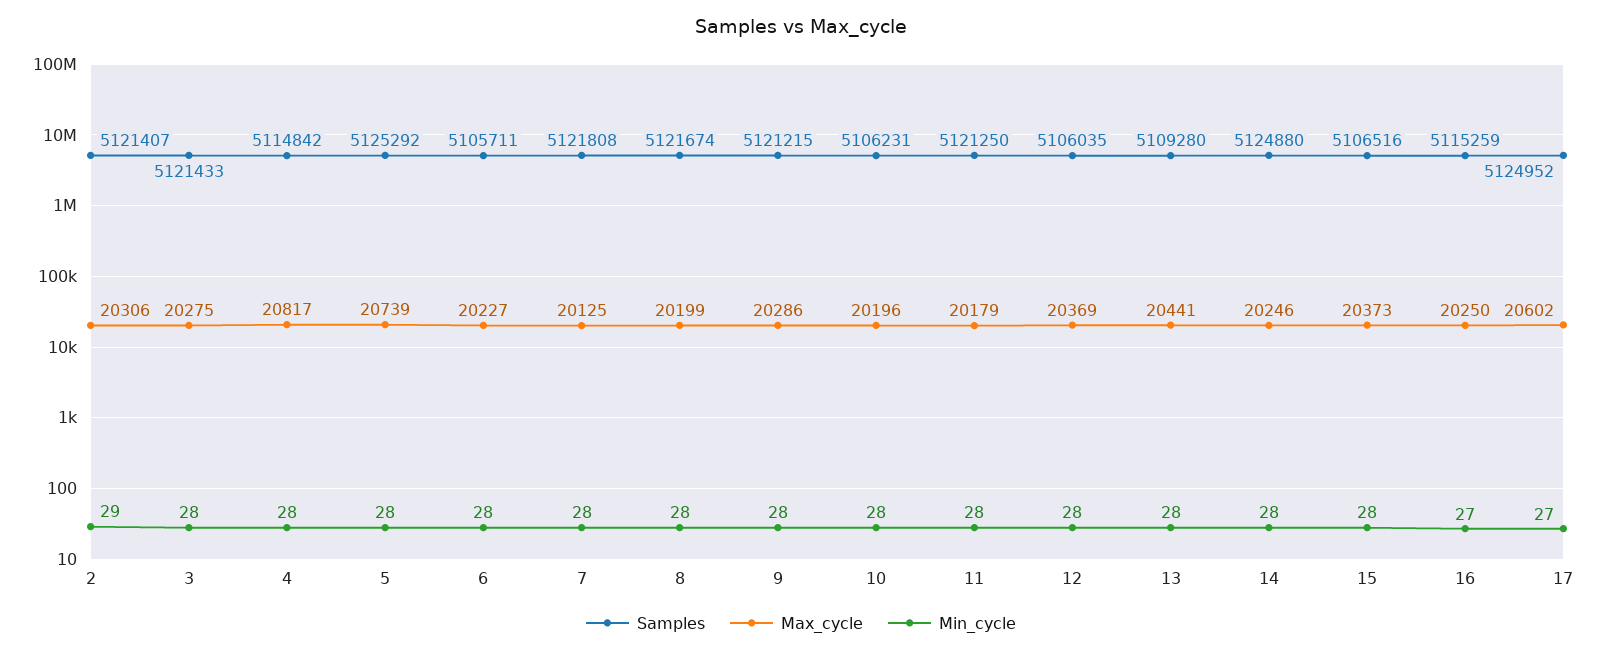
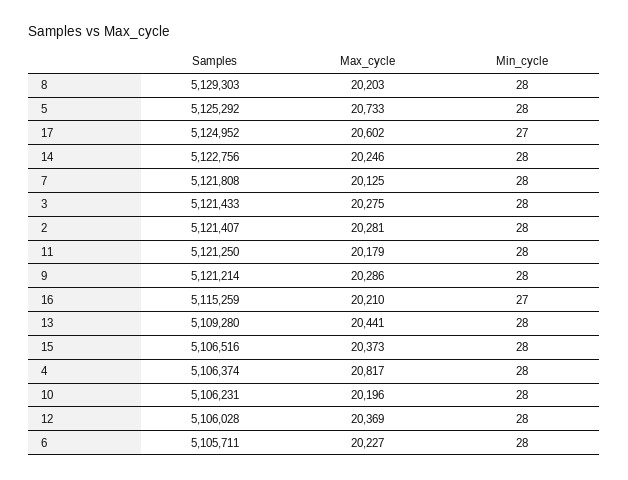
Max_cycle, 2: 20306 -> 20281
Min_cycle, 2: 29 -> 28
Samples, 4: 5114842 -> 5106374
Max_cycle, 5: 20739 -> 20733
Samples, 8: 5121674 -> 5129303
Max_cycle, 8: 20199 -> 20203
Samples, 9: 5121215 -> 5121214
Samples, 12: 5106035 -> 5106028
Samples, 14: 5124880 -> 5122756
Max_cycle, 16: 20250 -> 20210

